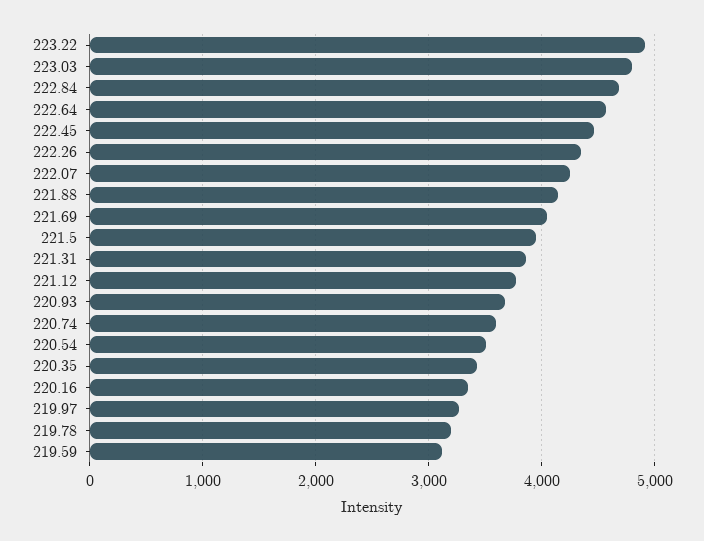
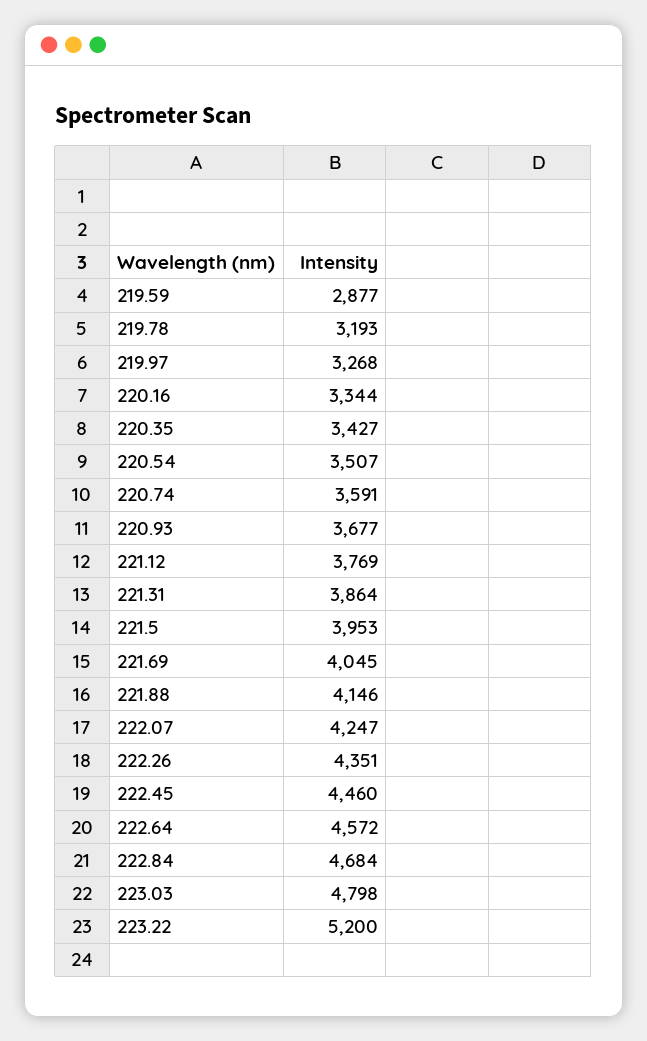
223.22: 4900 -> 5200
219.59: 3100 -> 2877

